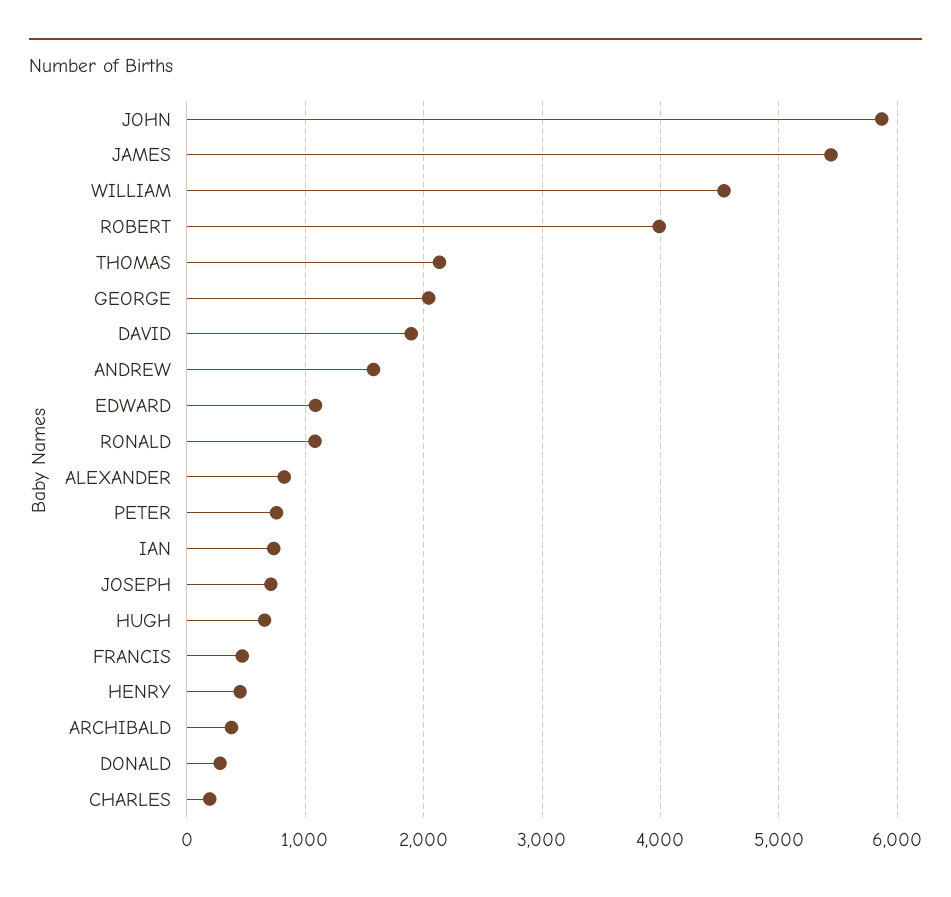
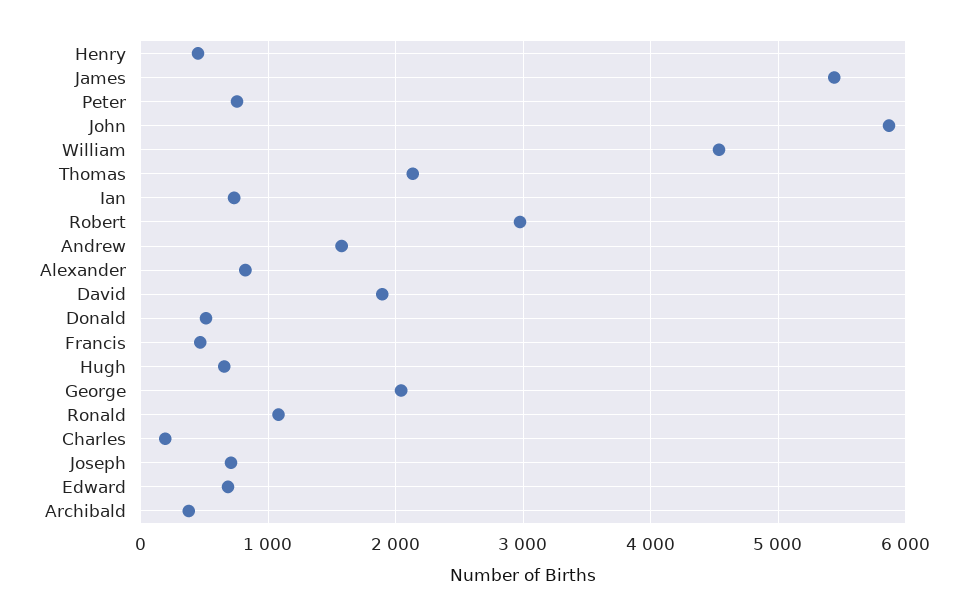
ROBERT: 4000 -> 3000
EDWARD: 1100 -> 700
DONALD: 300 -> 500

